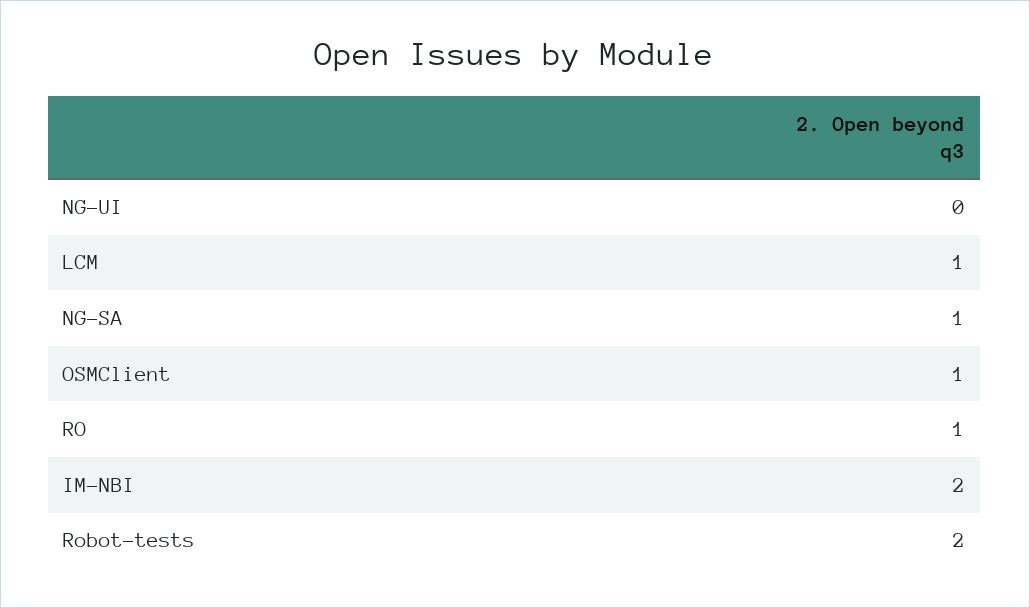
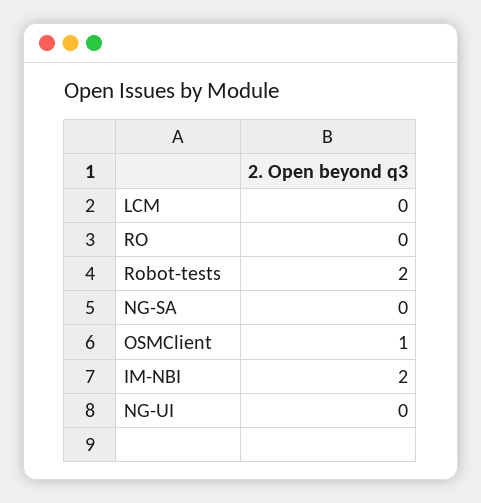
LCM: 1 -> 0
NG-SA: 1 -> 0
RO: 1 -> 0

